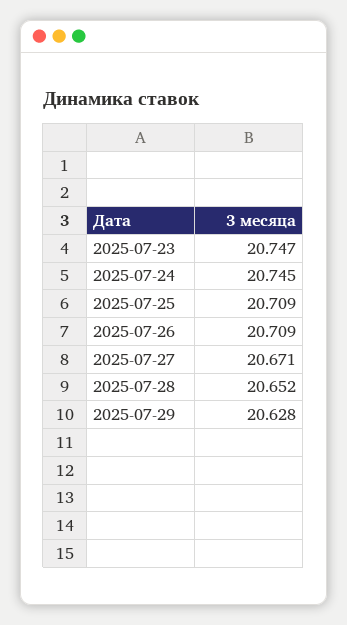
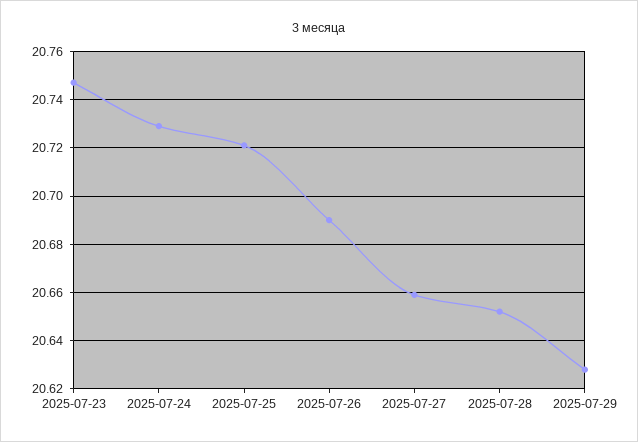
2025-07-24: 20.745 -> 20.73
2025-07-25: 20.709 -> 20.72
2025-07-26: 20.709 -> 20.69
2025-07-27: 20.671 -> 20.66

